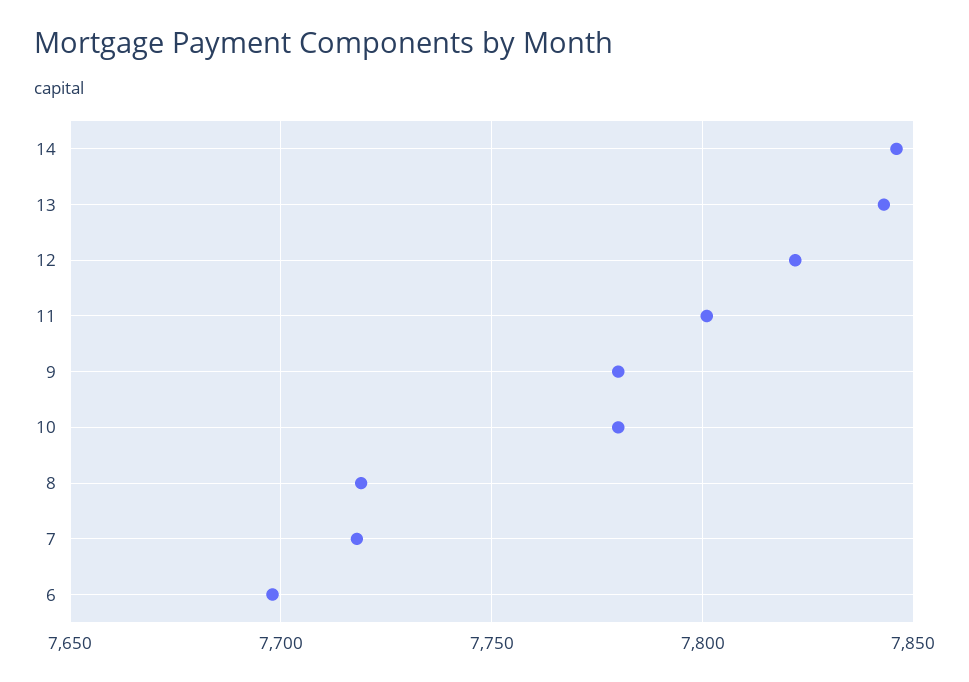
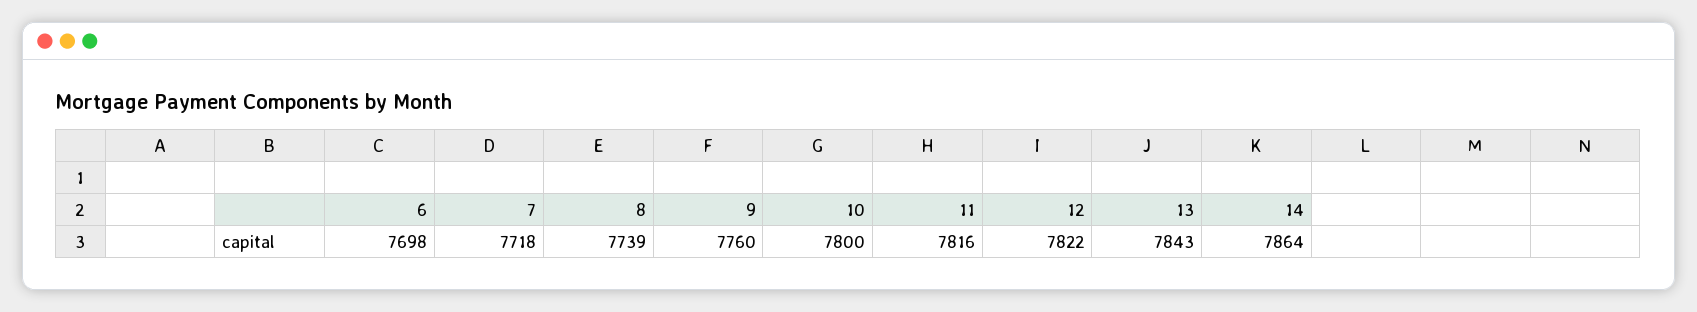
14: 7845 -> 7864
11: 7800 -> 7816
9: 7780 -> 7760
10: 7780 -> 7800
8: 7720 -> 7739

